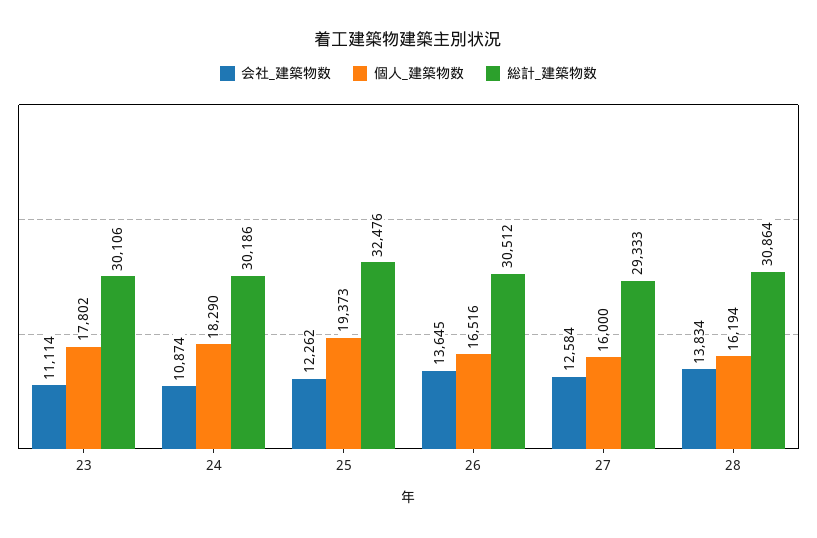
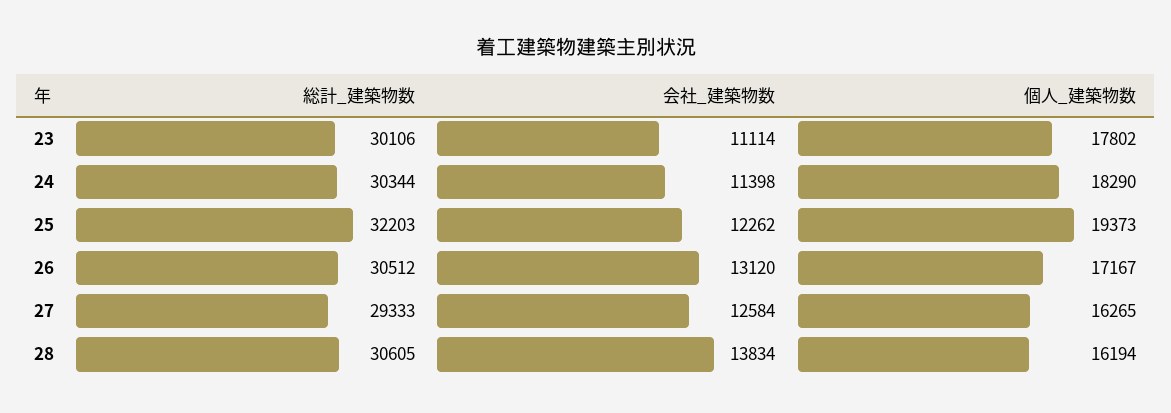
会社_建築物数, 24: 10874 -> 11398
総計_建築物数, 24: 30186 -> 30344
総計_建築物数, 25: 32476 -> 32203
会社_建築物数, 26: 13645 -> 13120
個人_建築物数, 26: 16516 -> 17167
個人_建築物数, 27: 16000 -> 16265
総計_建築物数, 28: 30864 -> 30605

